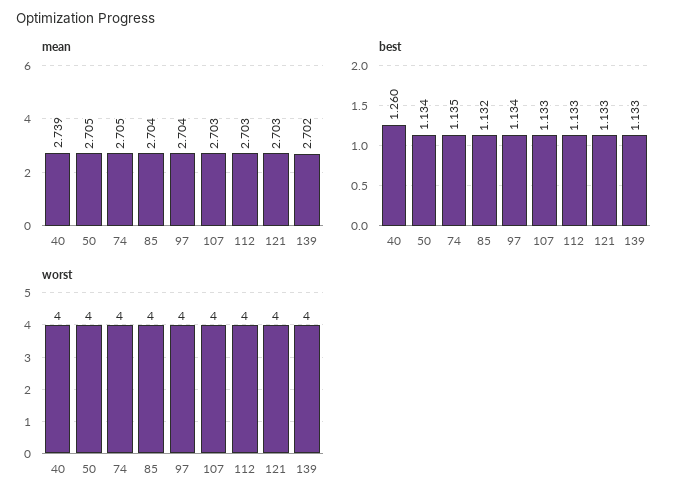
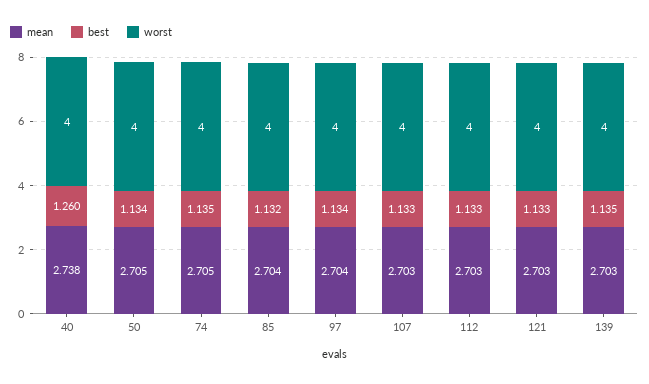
mean, 40: 2.739 -> 2.738
mean, 139: 2.702 -> 2.703
best, 139: 1.133 -> 1.135

